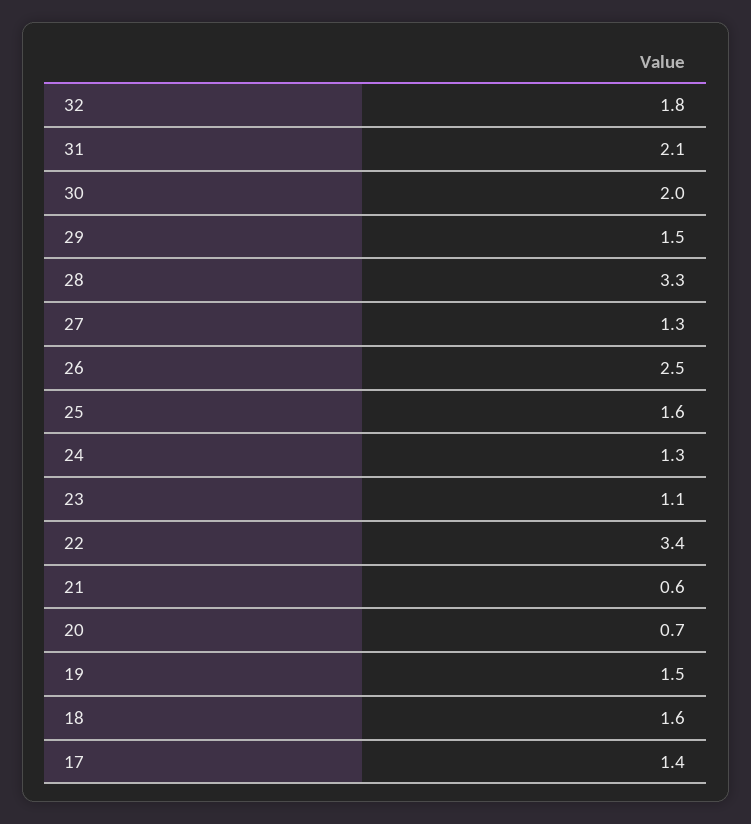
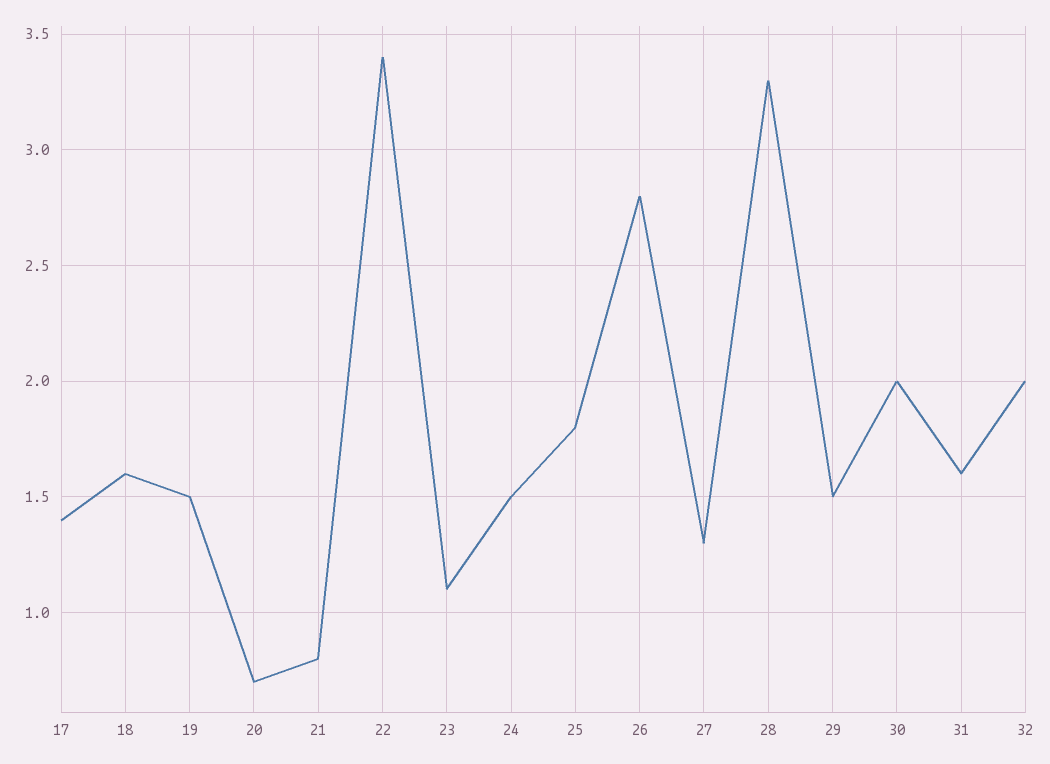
32: 1.8 -> 2
31: 2.1 -> 1.6
26: 2.5 -> 2.8
25: 1.6 -> 1.8
24: 1.3 -> 1.5
21: 0.6 -> 0.8

